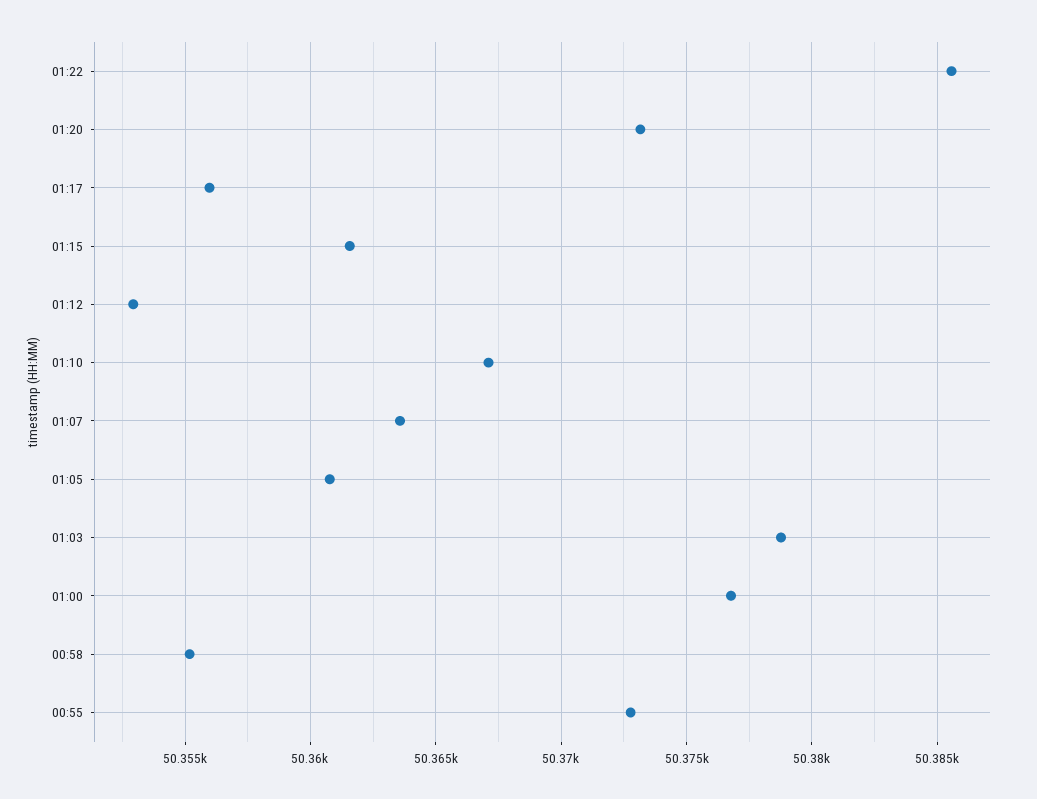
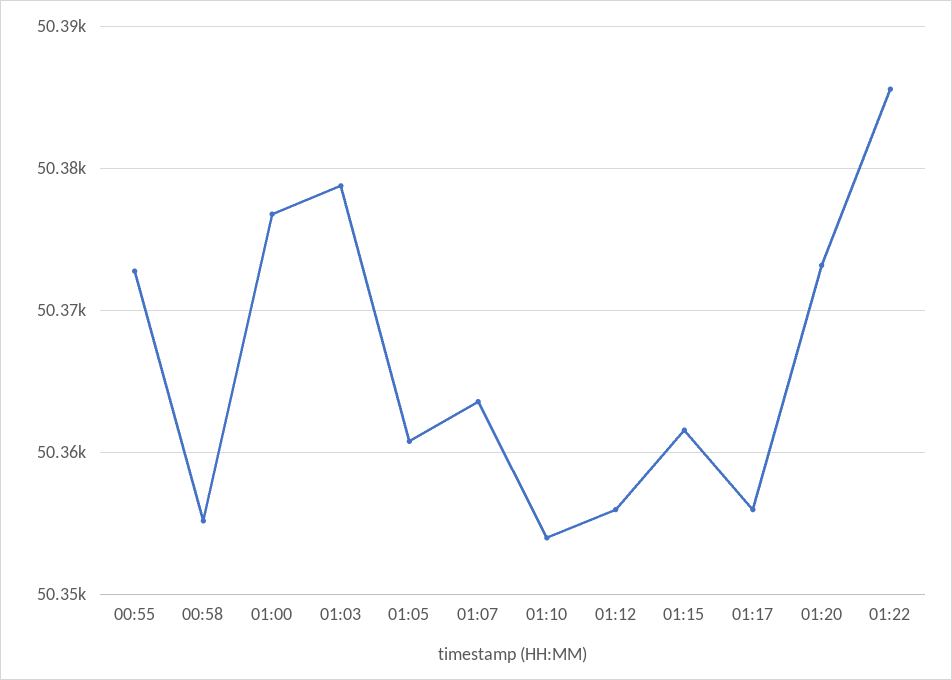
01:12: 50353 -> 50356
01:10: 50367 -> 50354

